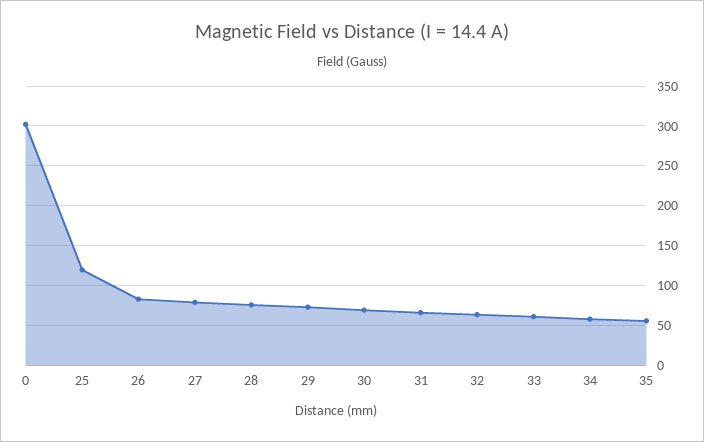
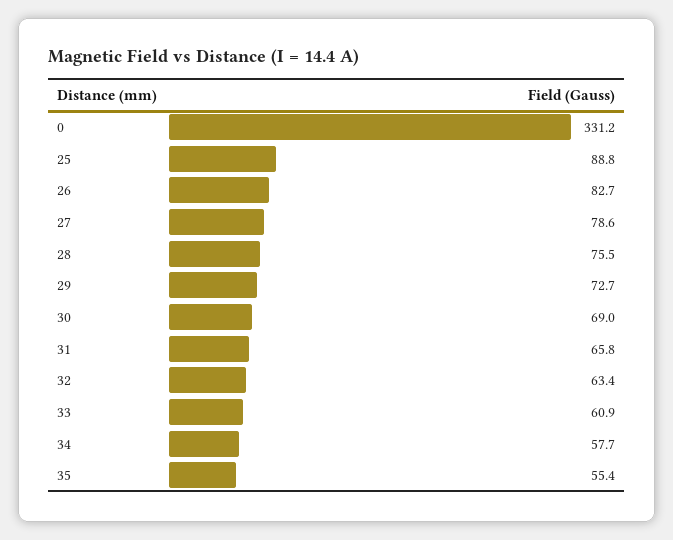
0: 300 -> 331.2
25: 120 -> 88.8

